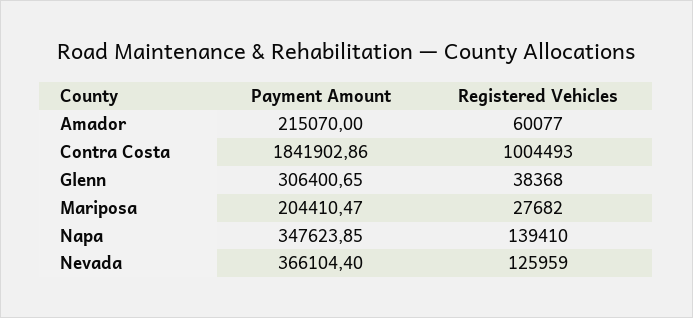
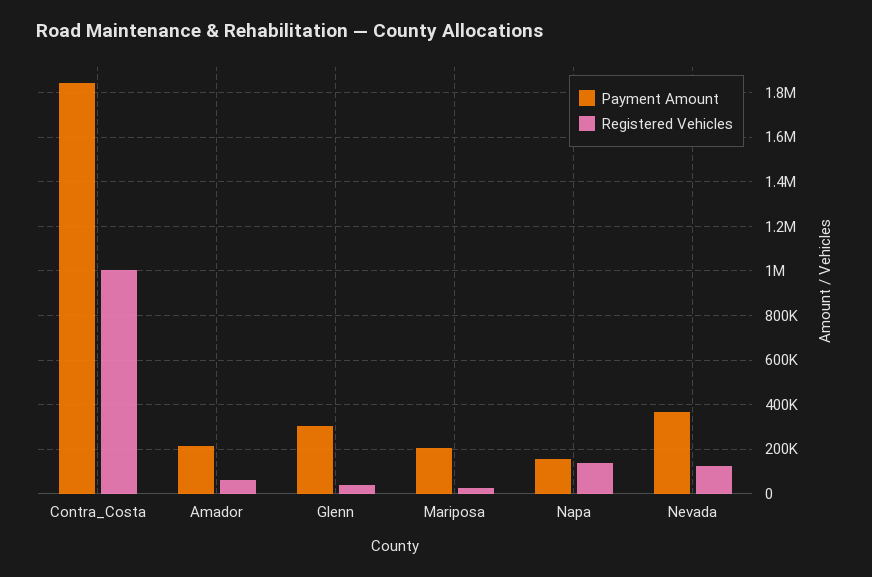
Payment Amount, Napa: 347623.85 -> 150000

